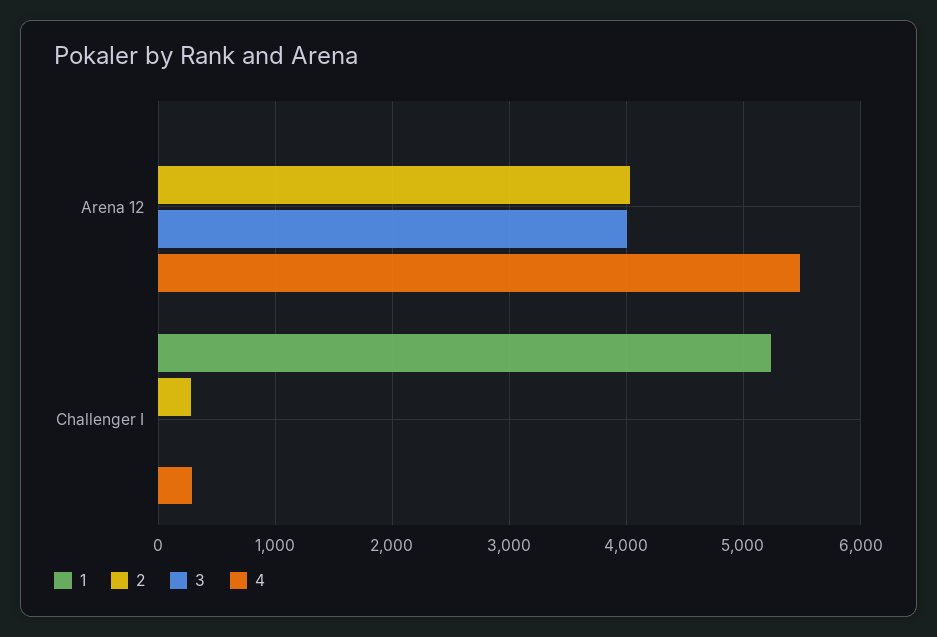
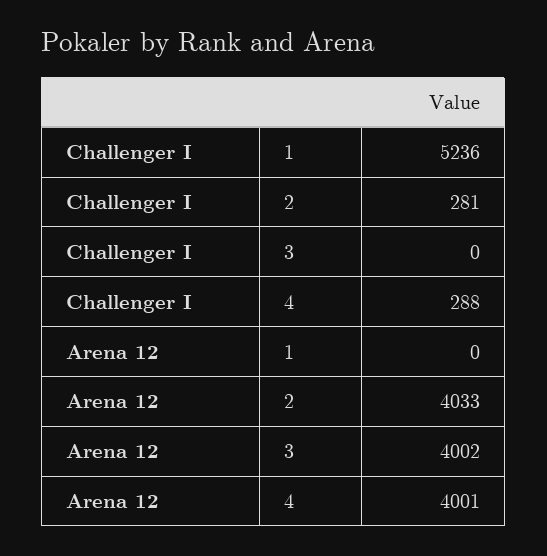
4, Arena 12: 5500 -> 4001

